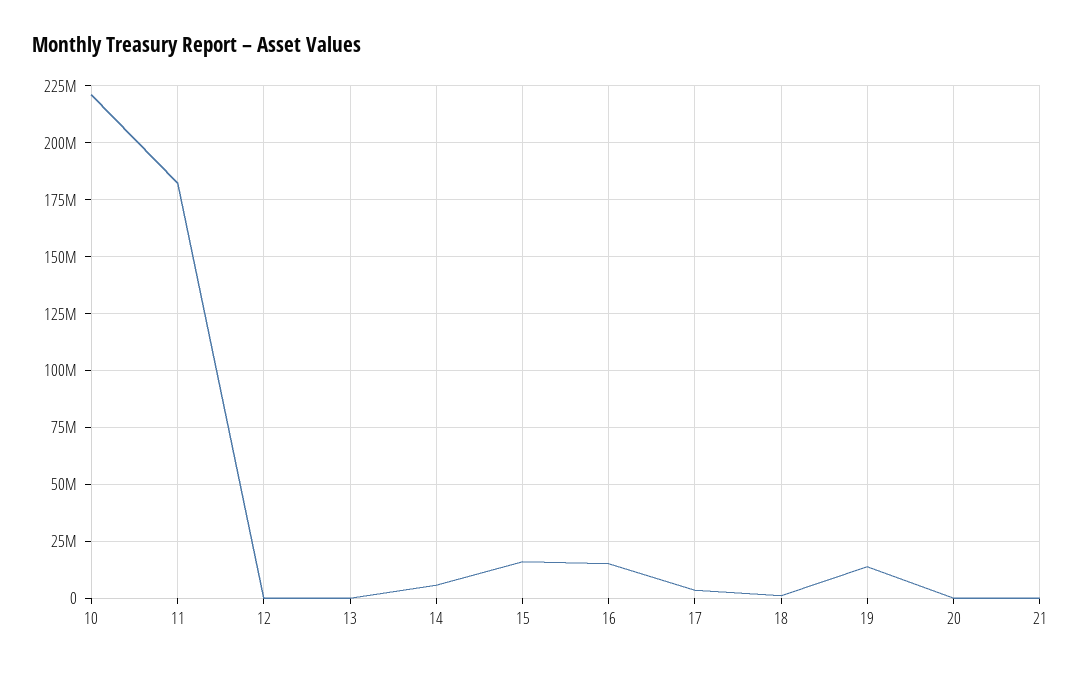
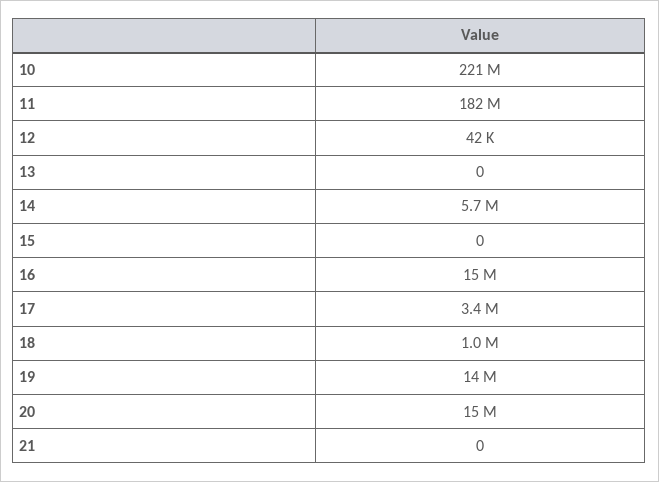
15: 15000000 -> 0
20: 0 -> 15000000

